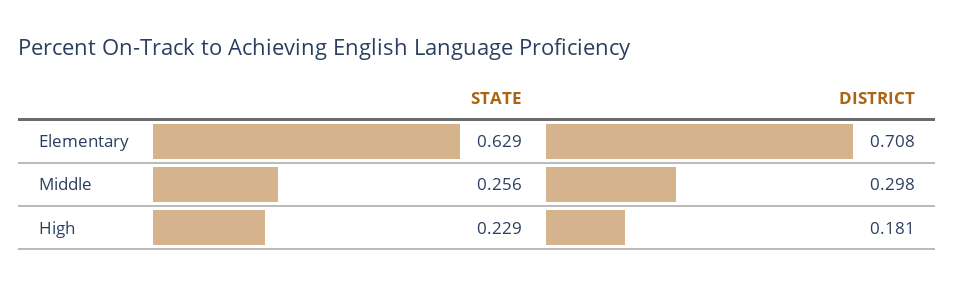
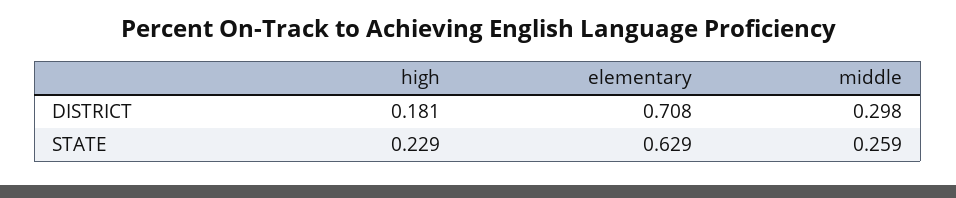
STATE, Middle: 0.256 -> 0.259

